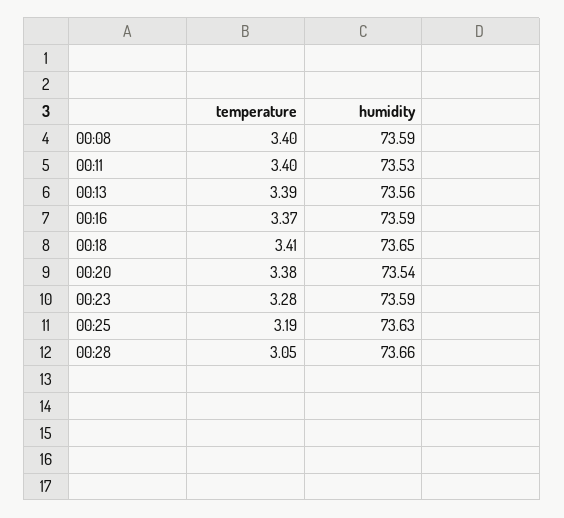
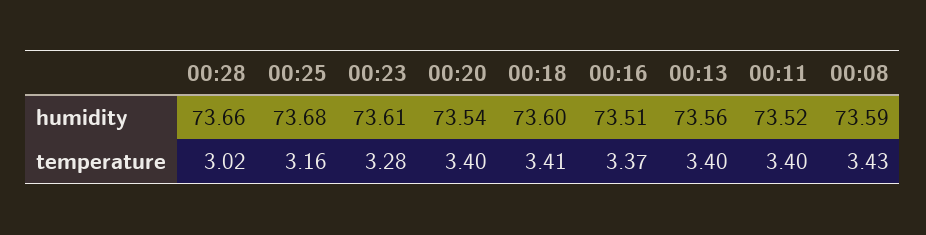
temperature, 00:08: 3.4 -> 3.43
humidity, 00:11: 73.53 -> 73.52
temperature, 00:13: 3.39 -> 3.4
humidity, 00:16: 73.59 -> 73.51
humidity, 00:18: 73.65 -> 73.6
temperature, 00:20: 3.38 -> 3.4
humidity, 00:23: 73.59 -> 73.61
temperature, 00:25: 3.19 -> 3.16
humidity, 00:25: 73.63 -> 73.68
temperature, 00:28: 3.05 -> 3.02

